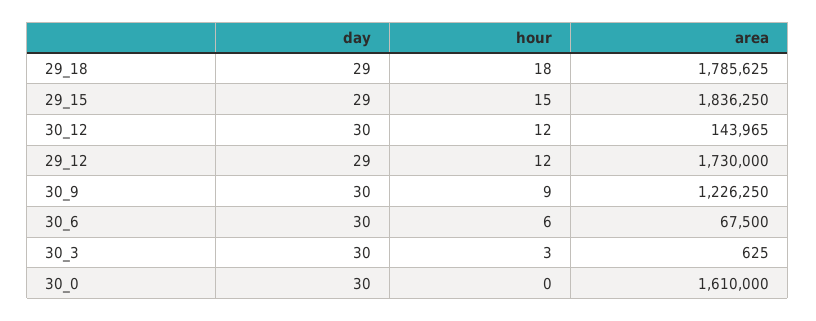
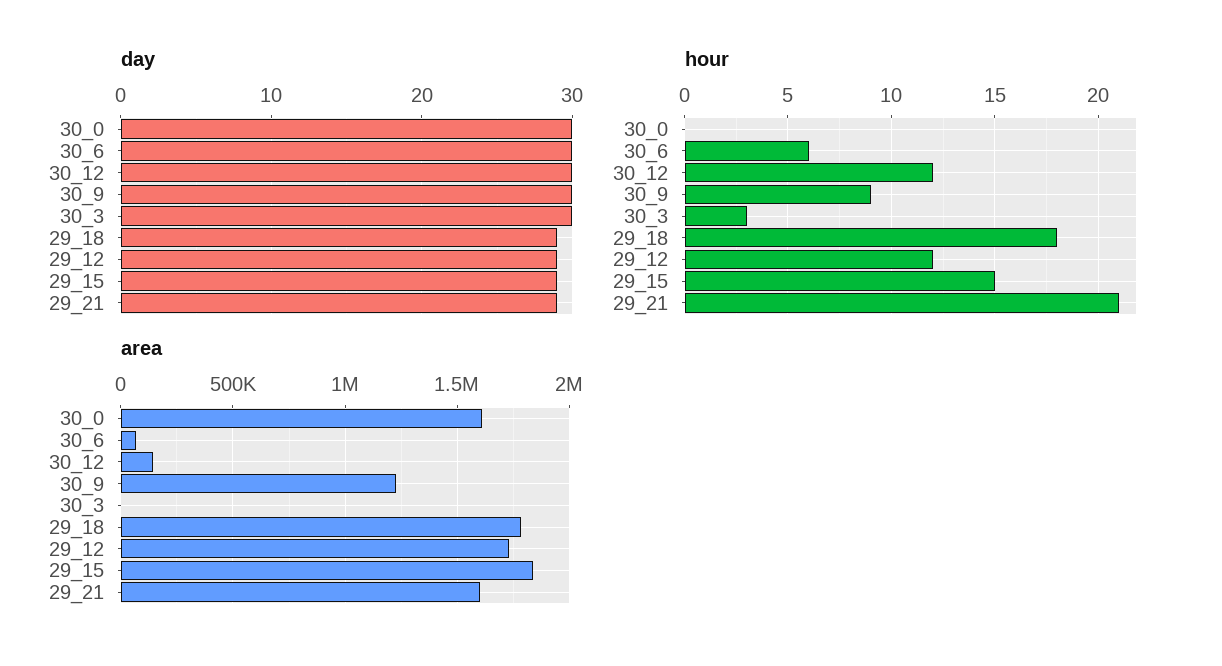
day, 29_21: none -> 29
hour, 29_21: none -> 21
area, 29_21: none -> 1600000

